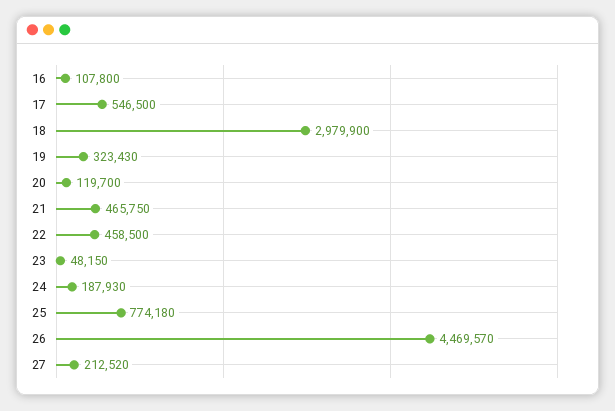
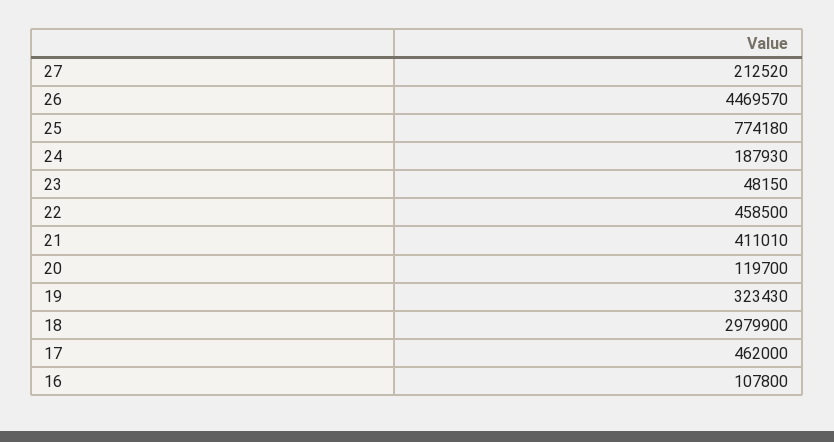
17: 546500 -> 462000
21: 465750 -> 411010

